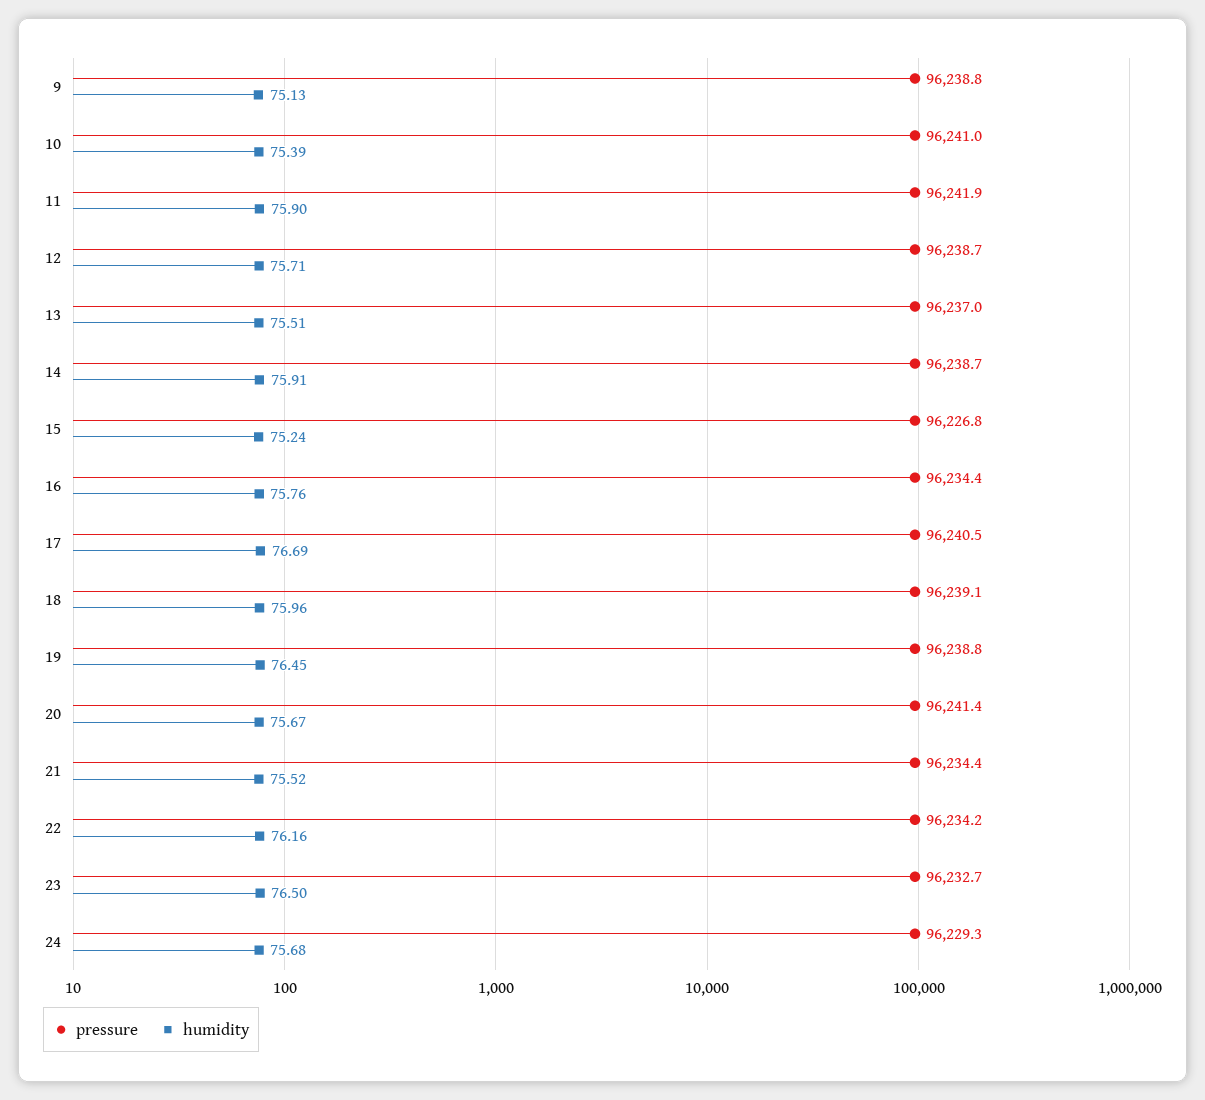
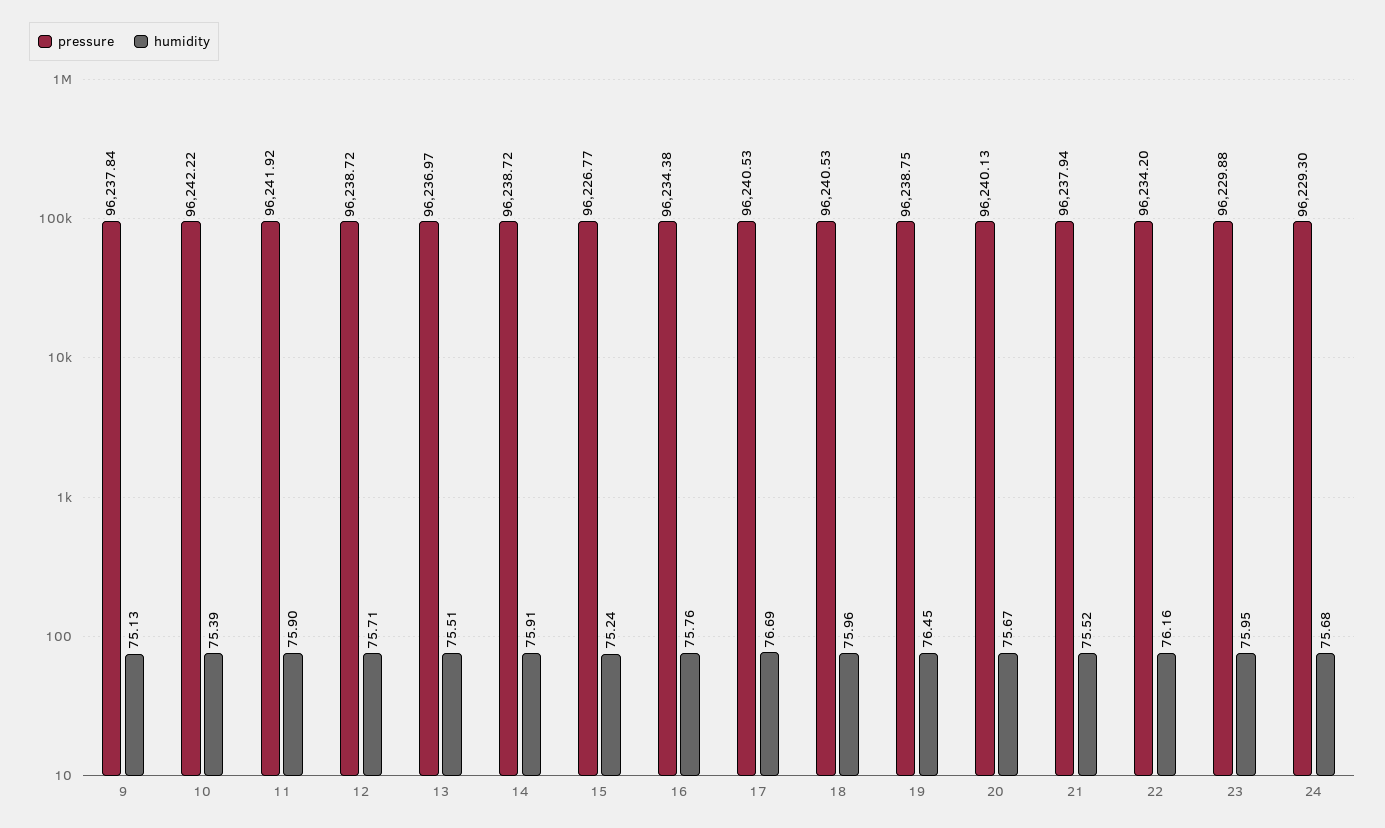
pressure, 9: 96238.8 -> 96237.84
pressure, 10: 96241 -> 96242.22
pressure, 18: 96239.1 -> 96240.53
pressure, 20: 96241.4 -> 96240.13
pressure, 21: 96234.4 -> 96237.94
pressure, 23: 96232.7 -> 96229.88
humidity, 23: 76.5 -> 75.95

